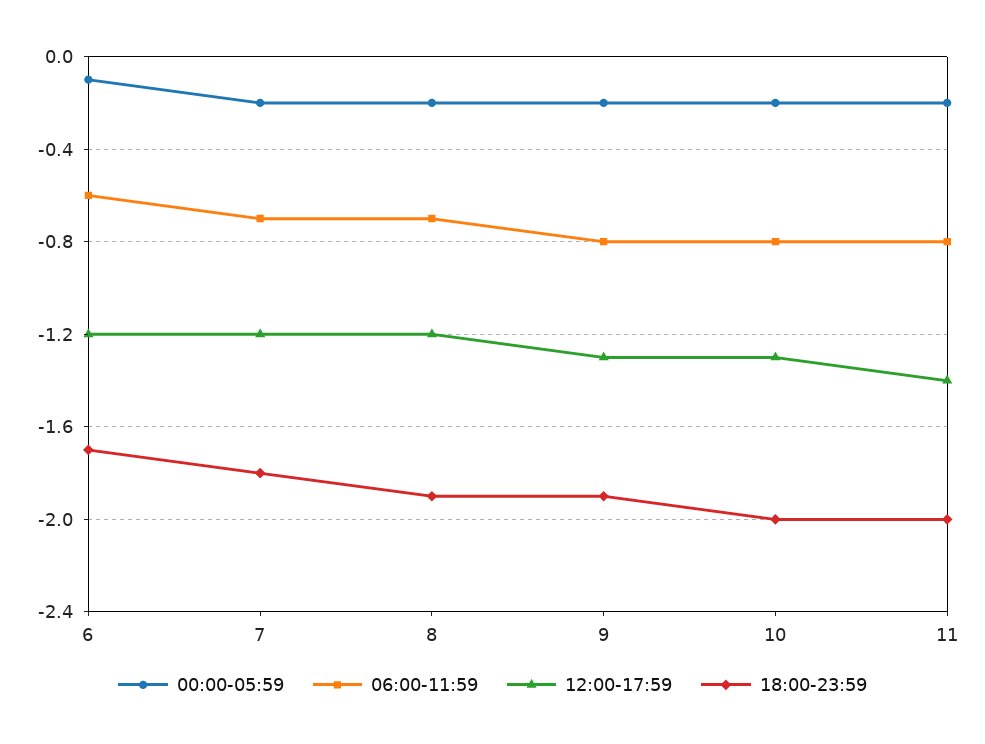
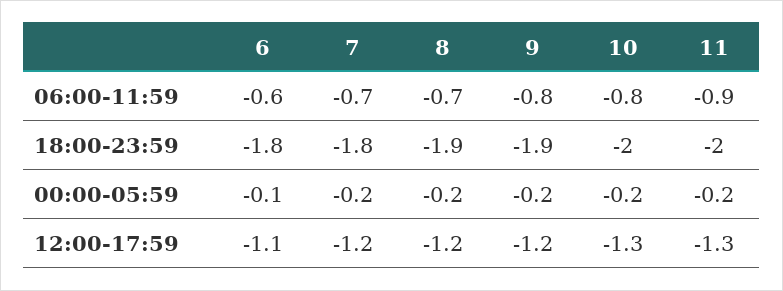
12:00-17:59, 6: -1.2 -> -1.1
18:00-23:59, 6: -1.7 -> -1.8
12:00-17:59, 9: -1.3 -> -1.2
06:00-11:59, 11: -0.8 -> -0.9
12:00-17:59, 11: -1.4 -> -1.3

